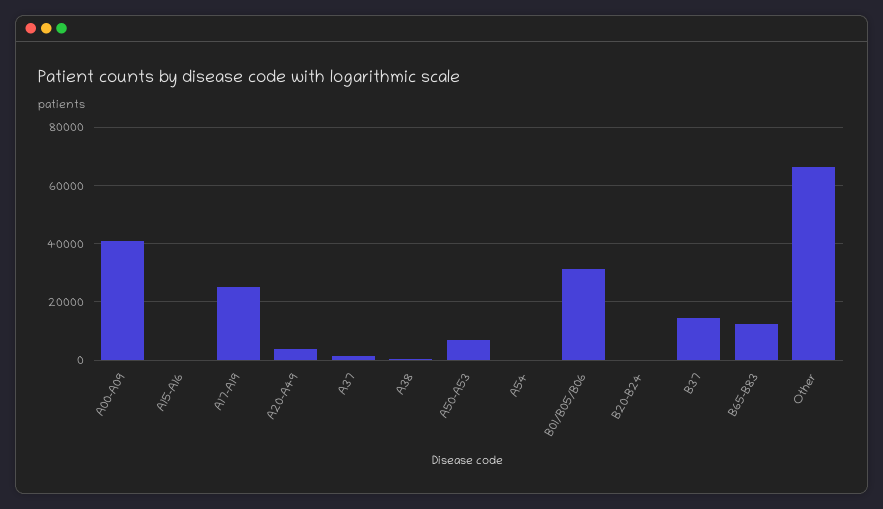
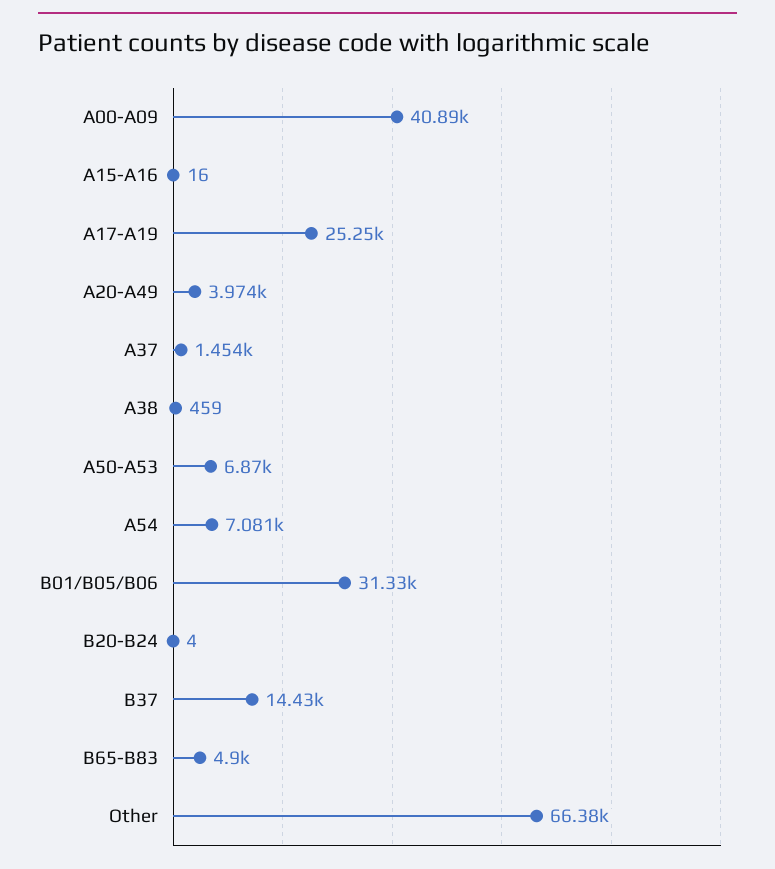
A54: 0 -> 7081
B65-B83: 12500 -> 4900

